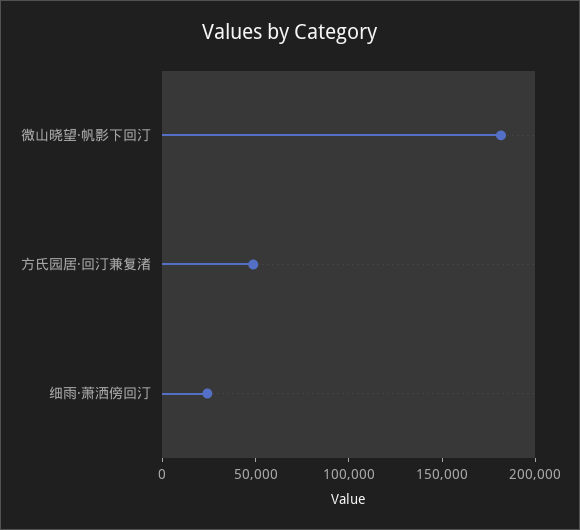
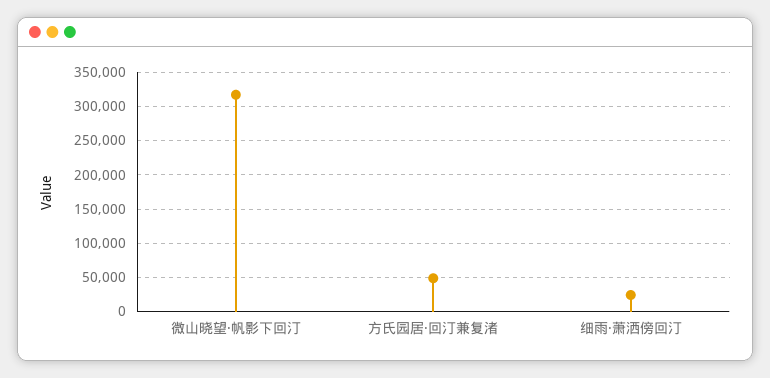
微山晓望·帆影下回汀: 180000 -> 320000

